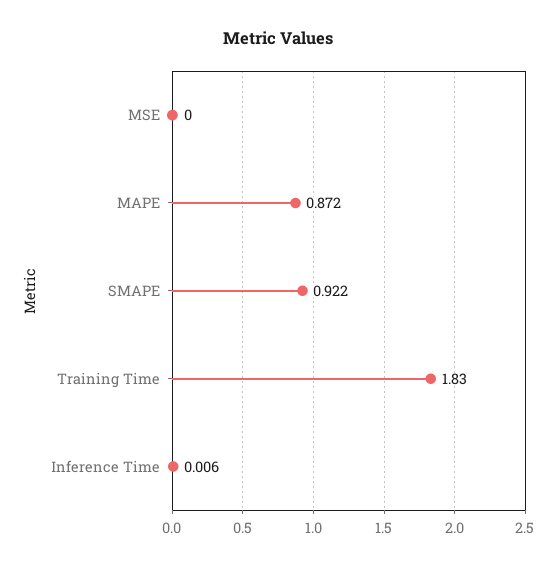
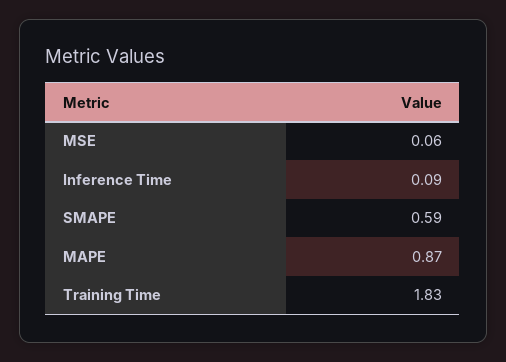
MSE: 0 -> 0.06
SMAPE: 0.922 -> 0.59
Inference Time: 0.006 -> 0.09

